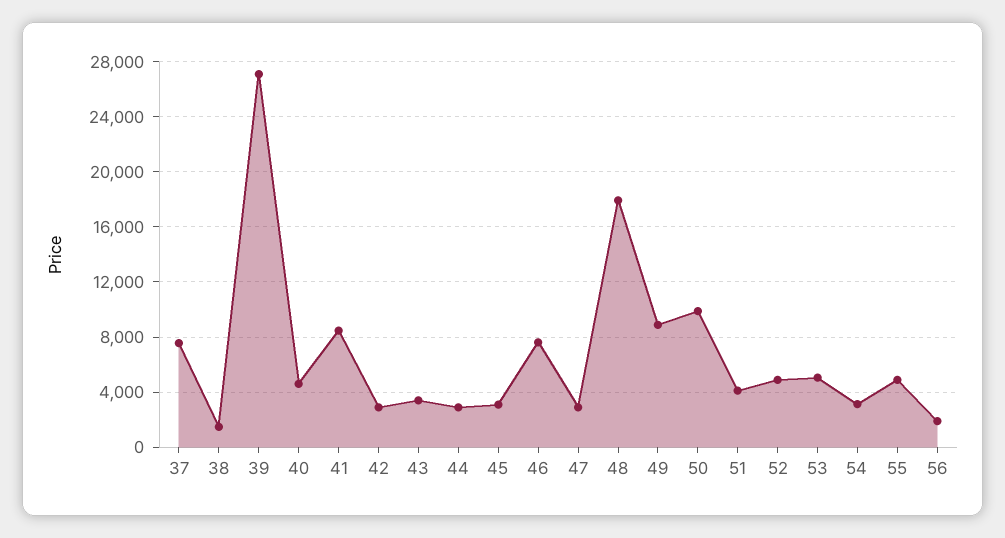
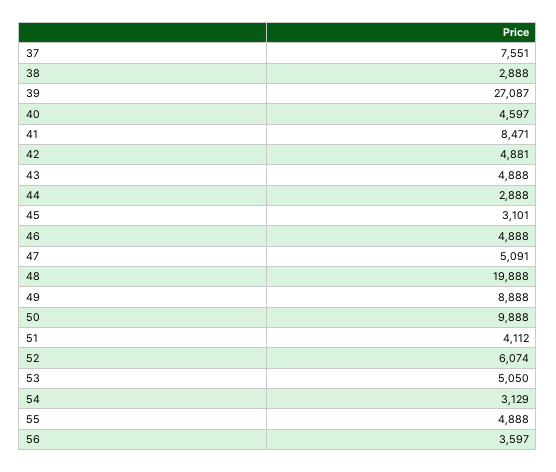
38: 1500 -> 2888
42: 3000 -> 4881
43: 3500 -> 4888
46: 7500 -> 4888
47: 3000 -> 5091
48: 18000 -> 19888
52: 5000 -> 6074
56: 2000 -> 3597

